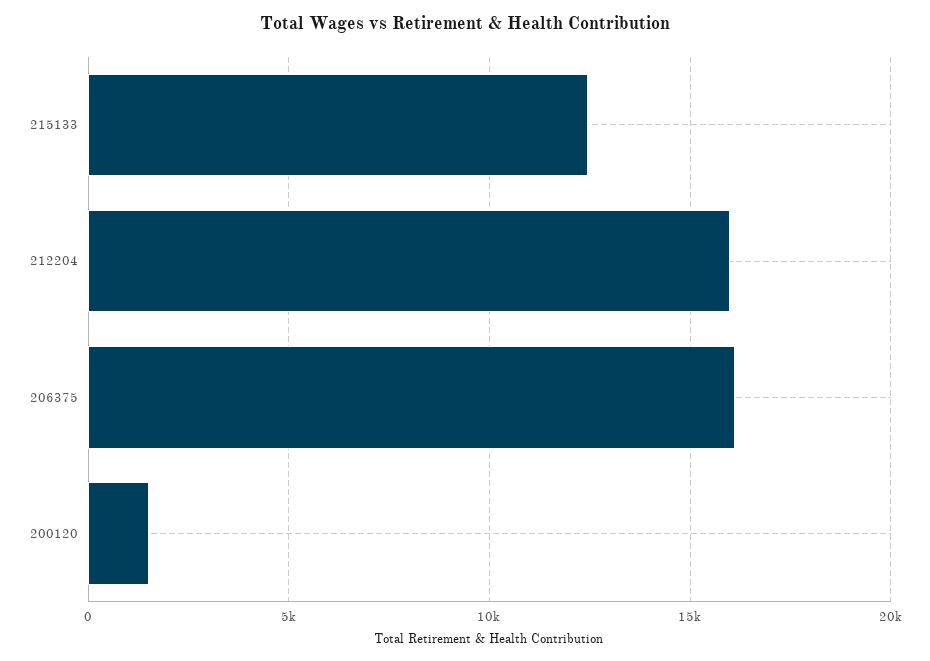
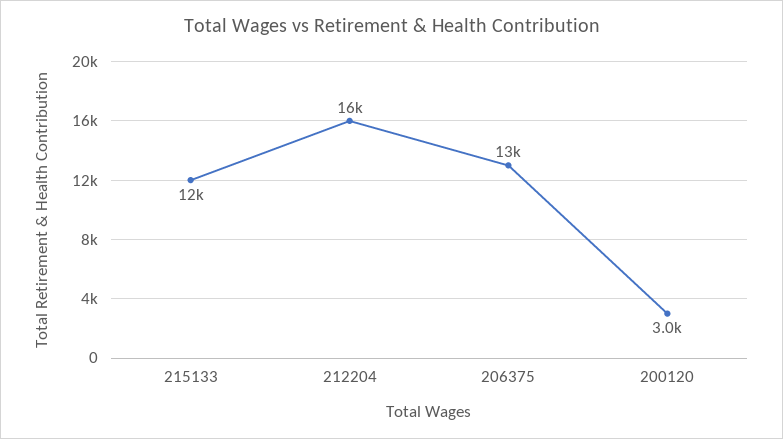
206375: 16000 -> 13000
200120: 1500 -> 3000

